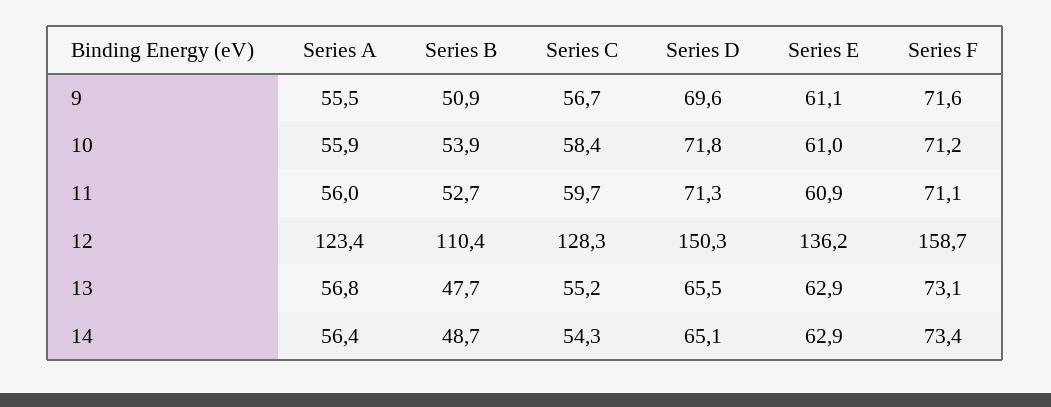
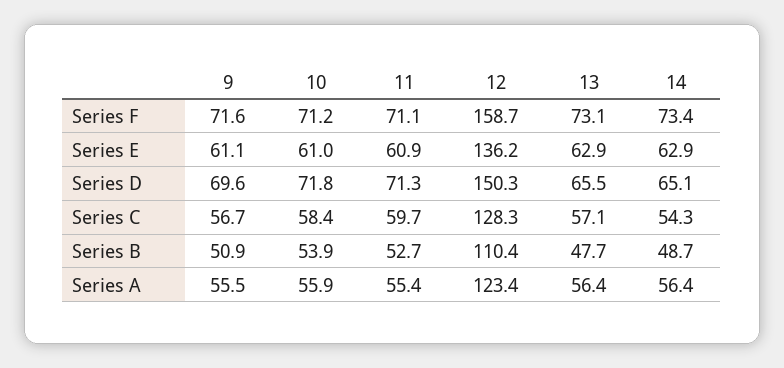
Series A, 11: 56 -> 55.4
Series A, 13: 56.8 -> 56.4
Series C, 13: 55.2 -> 57.1

